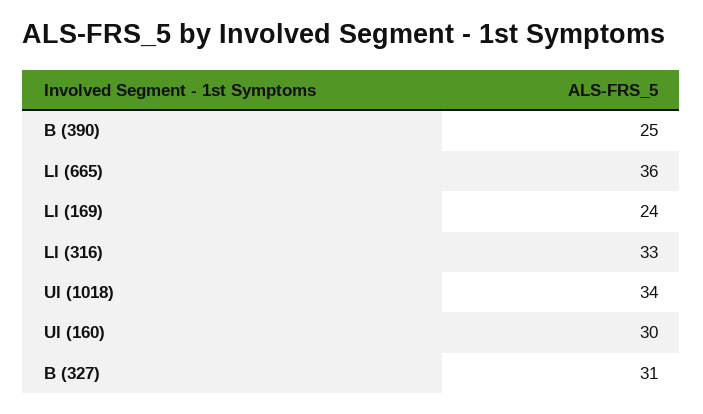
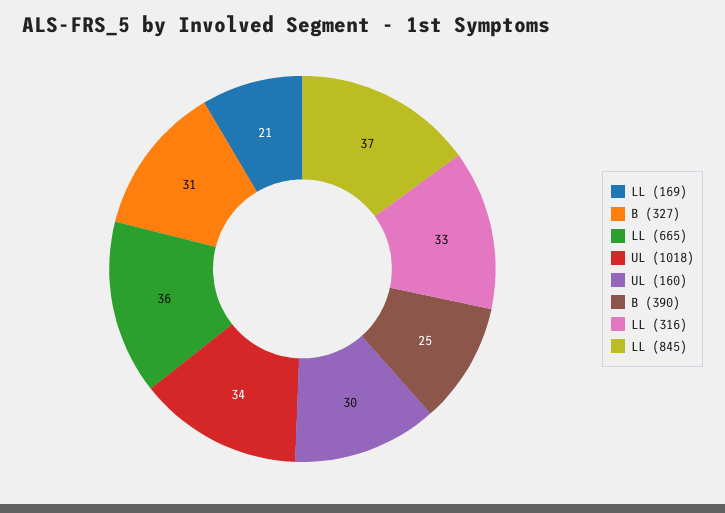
Ll (169): 24 -> 21
LL (845): none -> 37

